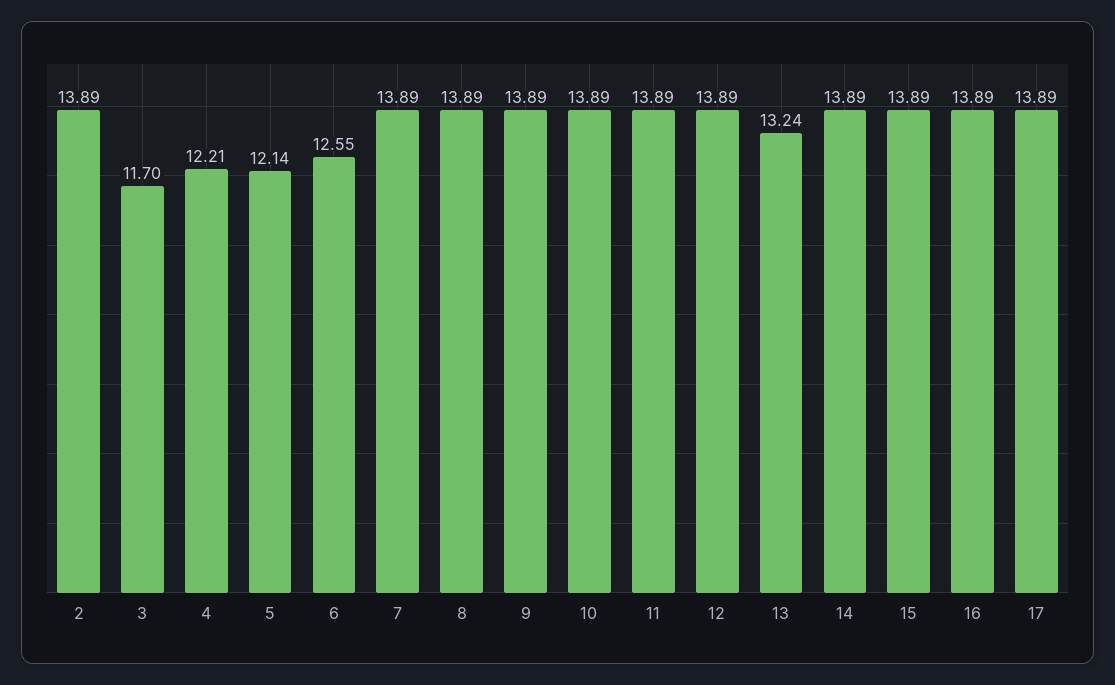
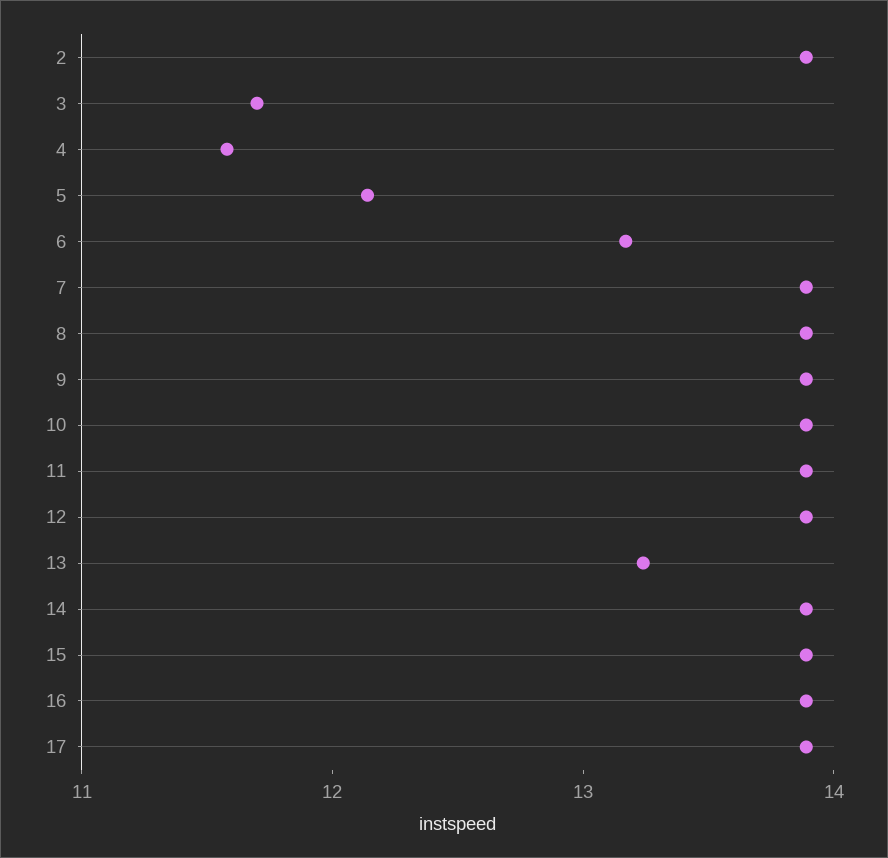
4: 12.21 -> 11.6
6: 12.55 -> 13.2

